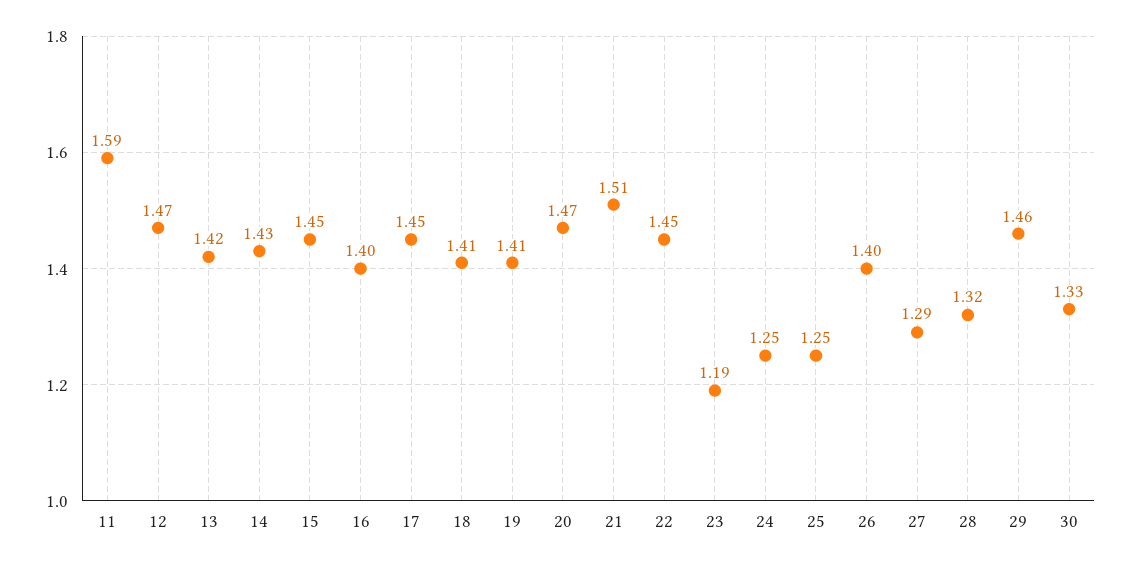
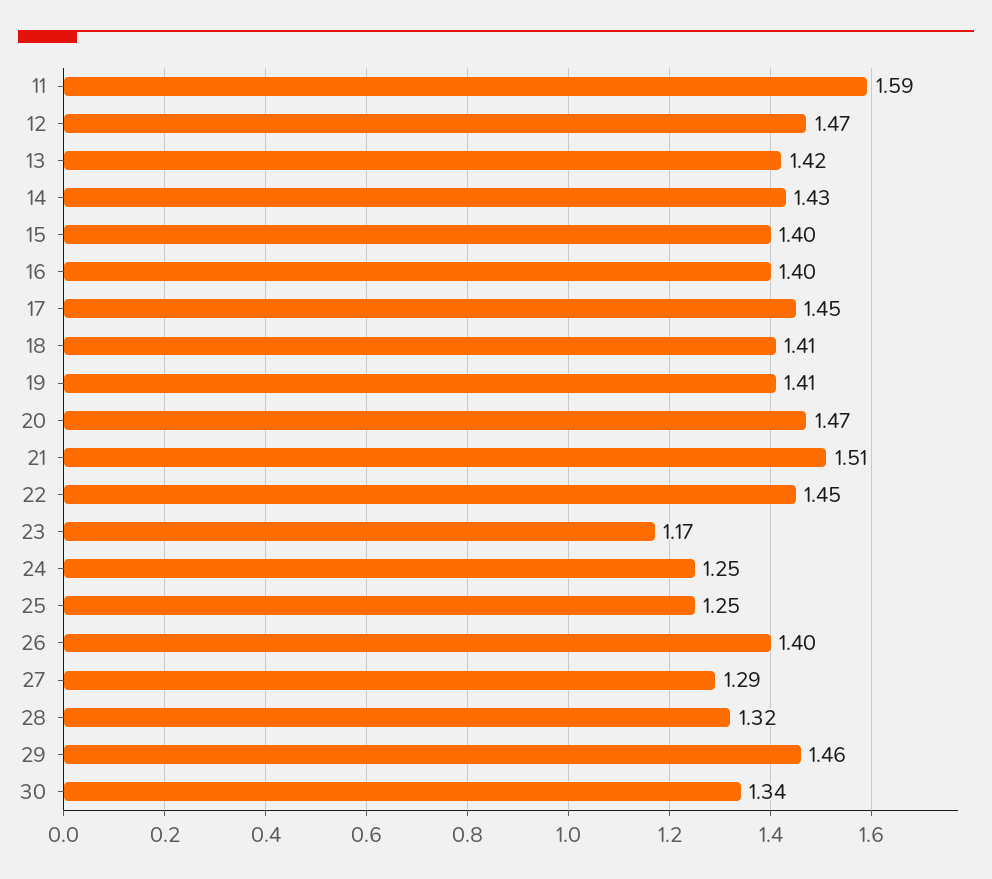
15: 1.45 -> 1.4
23: 1.19 -> 1.17
30: 1.33 -> 1.34

